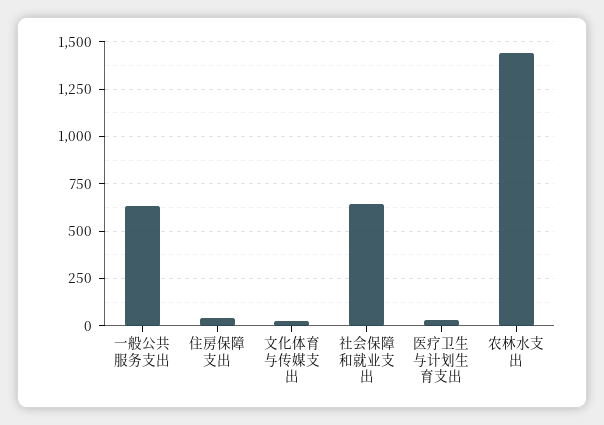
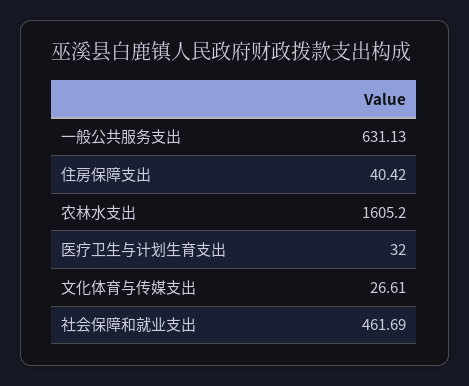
社会保障和就业支出: 650 -> 461.69
农林水支出: 1450 -> 1605.2

